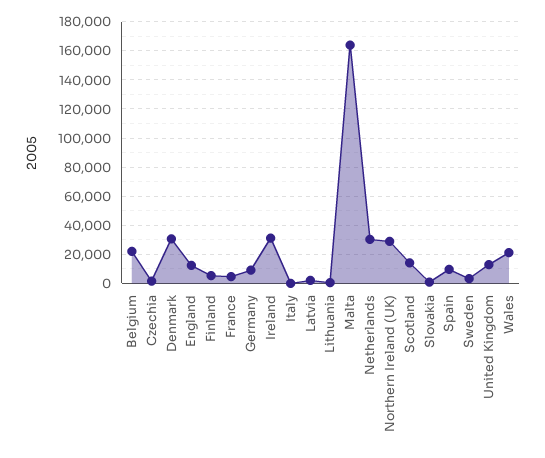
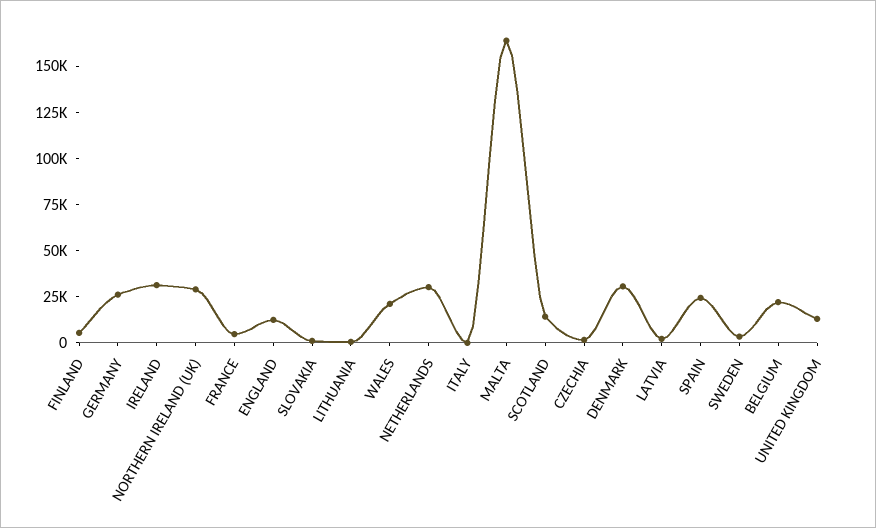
Germany: 10000 -> 25000
Spain: 10000 -> 25000

